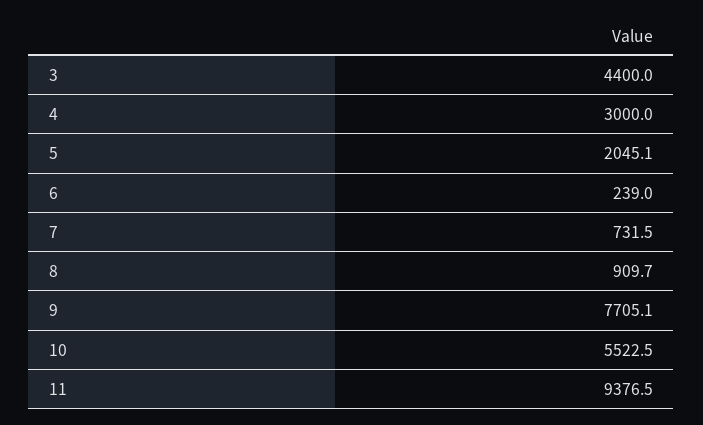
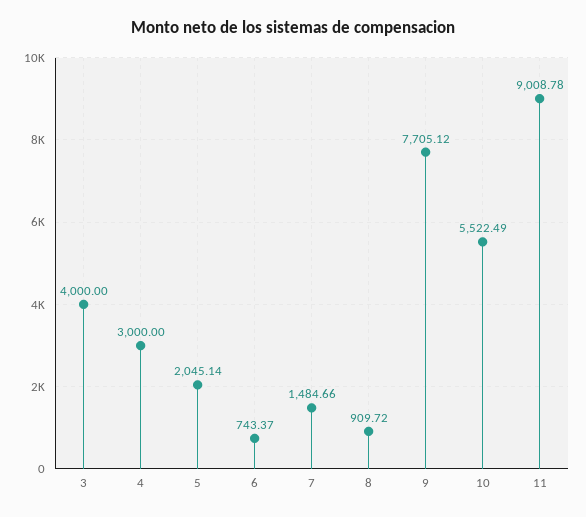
3: 4400 -> 4000
6: 239 -> 743.37
7: 731.5 -> 1484.66
11: 9376.5 -> 9008.78

